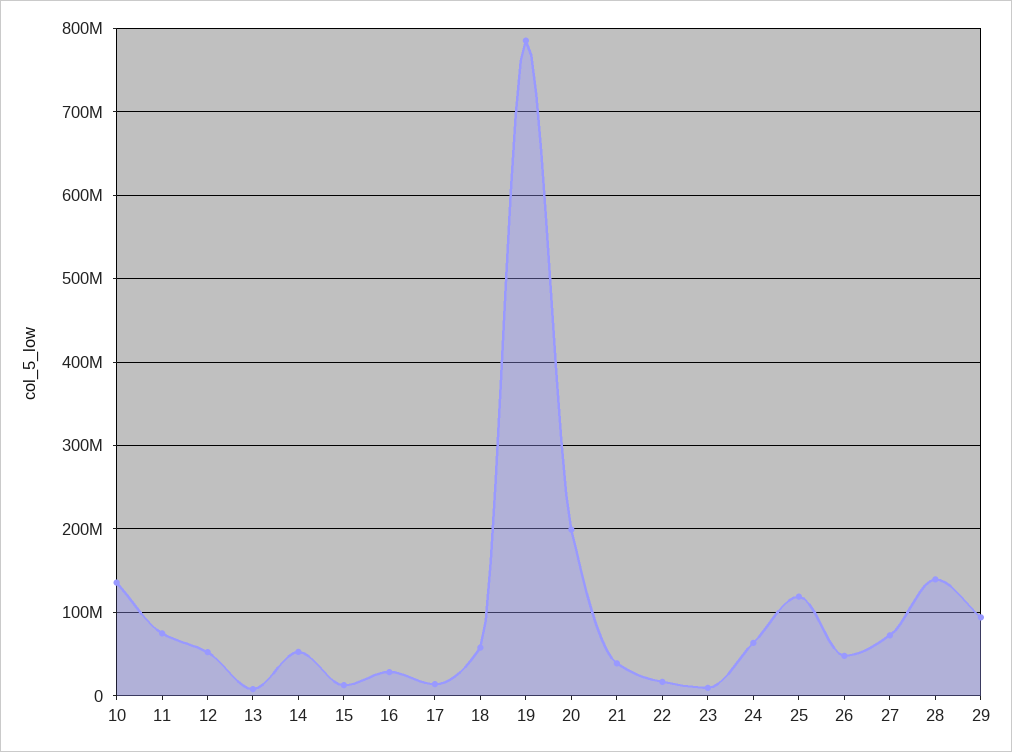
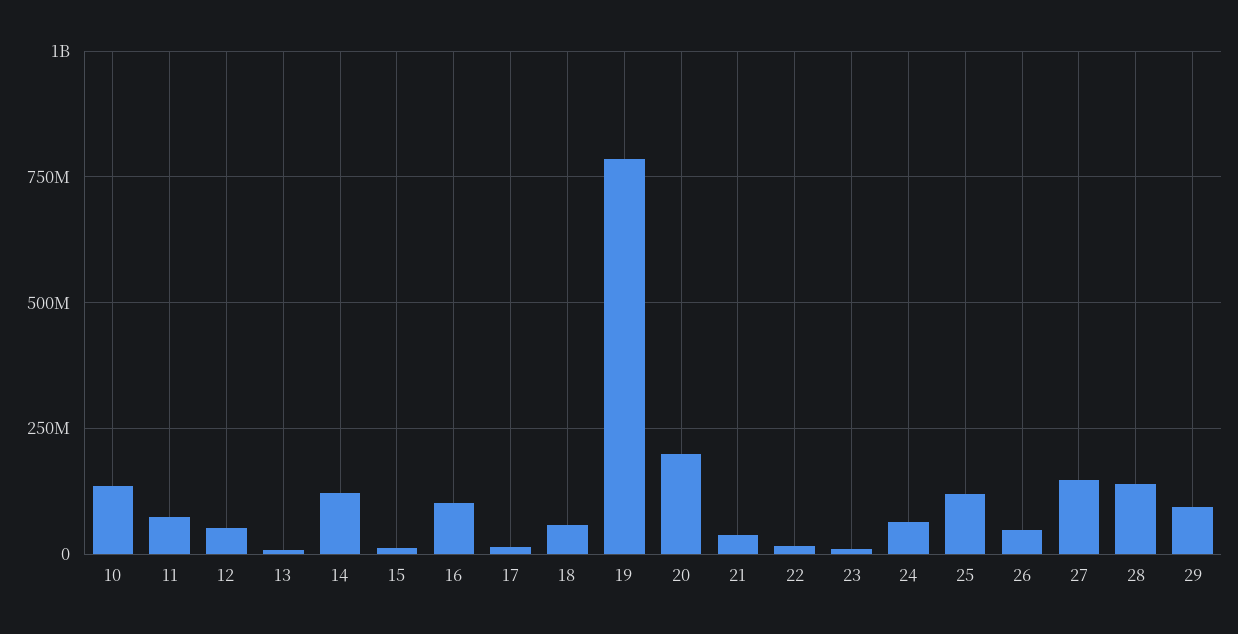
14: 50000000 -> 125000000
16: 30000000 -> 100000000
27: 70000000 -> 150000000

